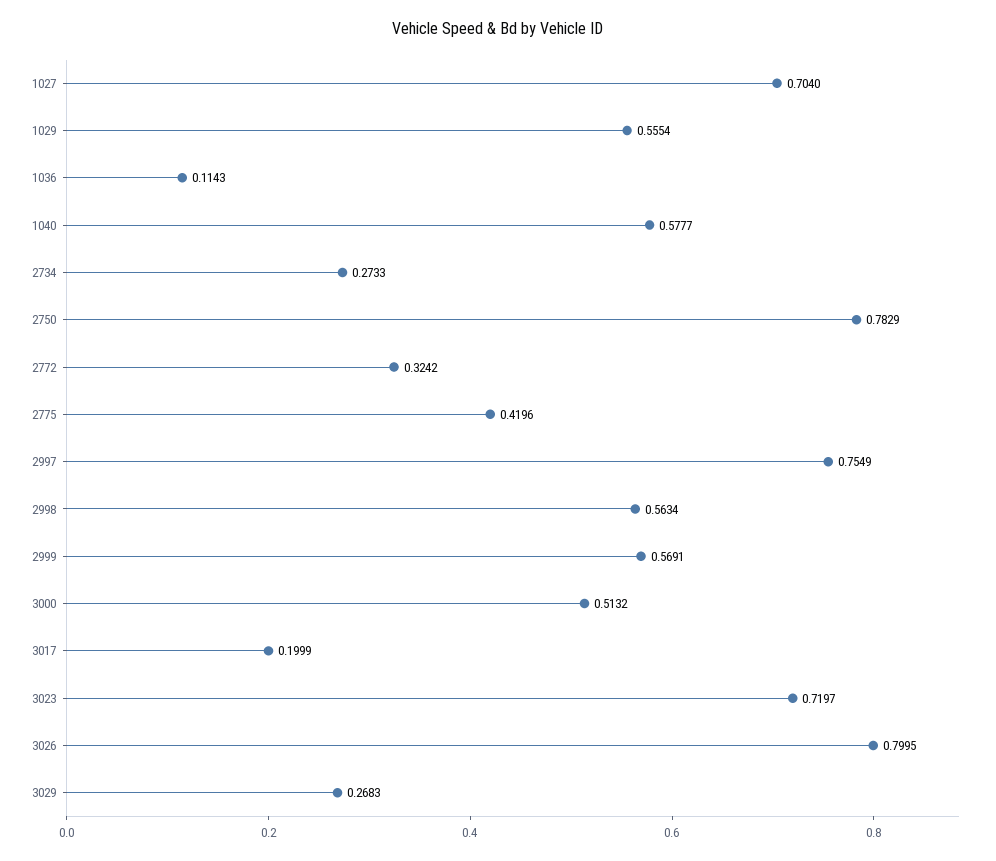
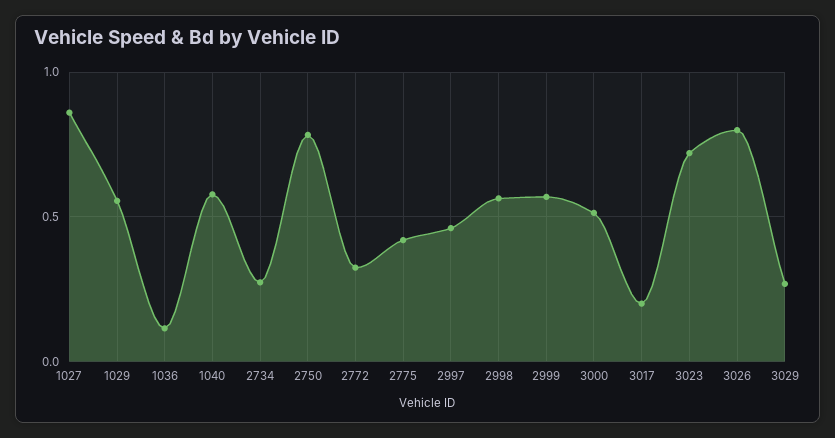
1027: 0.704 -> 0.85
2997: 0.7549 -> 0.45

